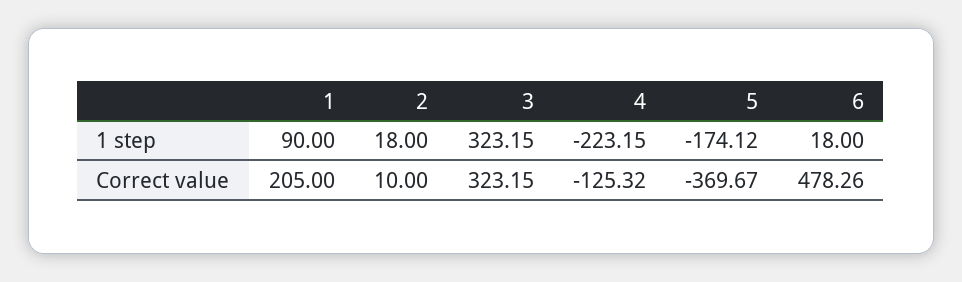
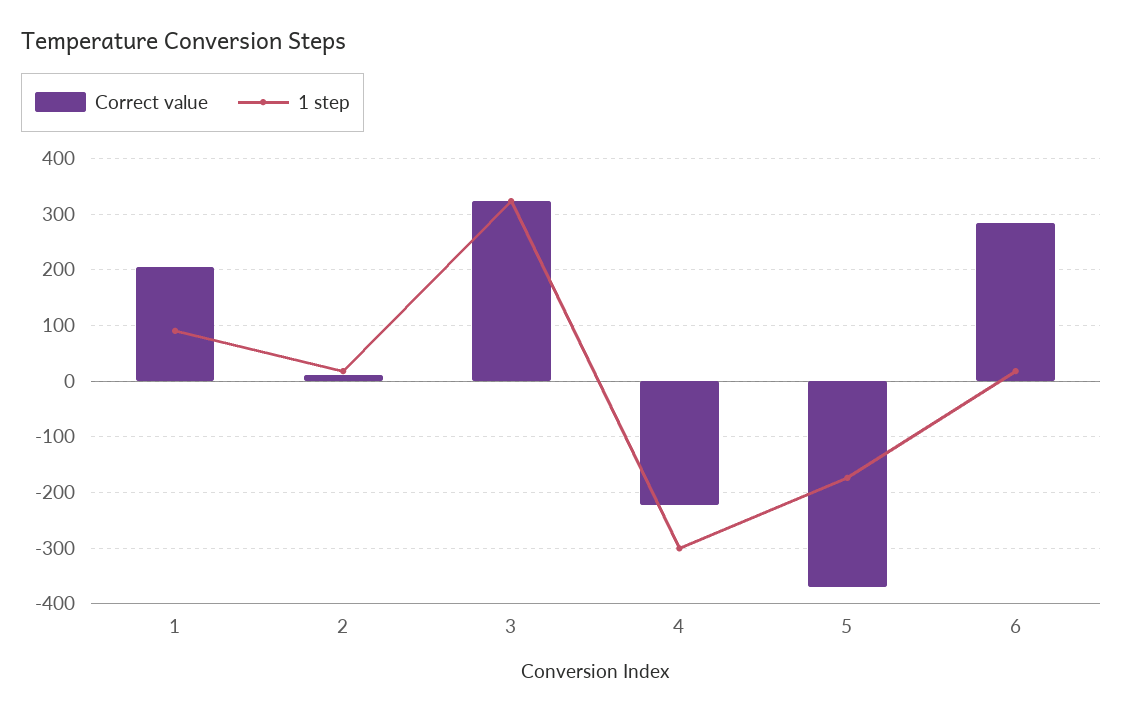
1 step, 4: -223.15 -> -300
Correct value, 4: -125.32 -> -220
Correct value, 6: 478.26 -> 280

